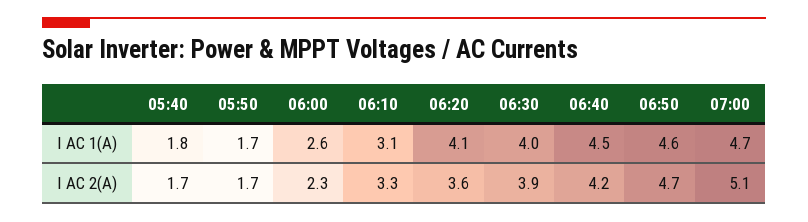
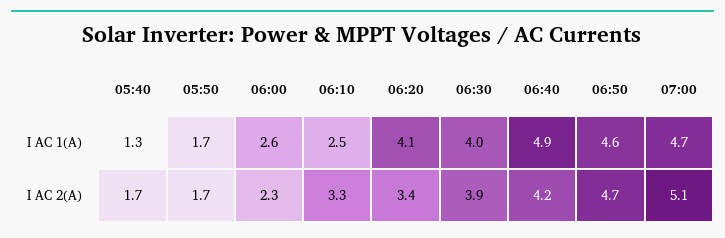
05:40, I AC 1(A): 1.8 -> 1.3
06:10, I AC 1(A): 3.1 -> 2.5
06:40, I AC 1(A): 4.5 -> 4.9
06:20, I AC 2(A): 3.6 -> 3.4

